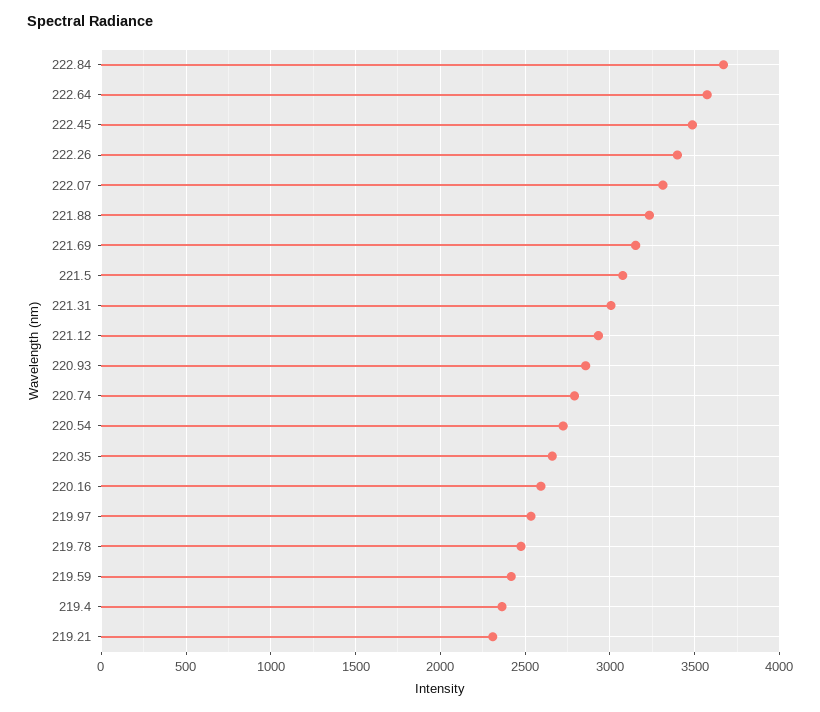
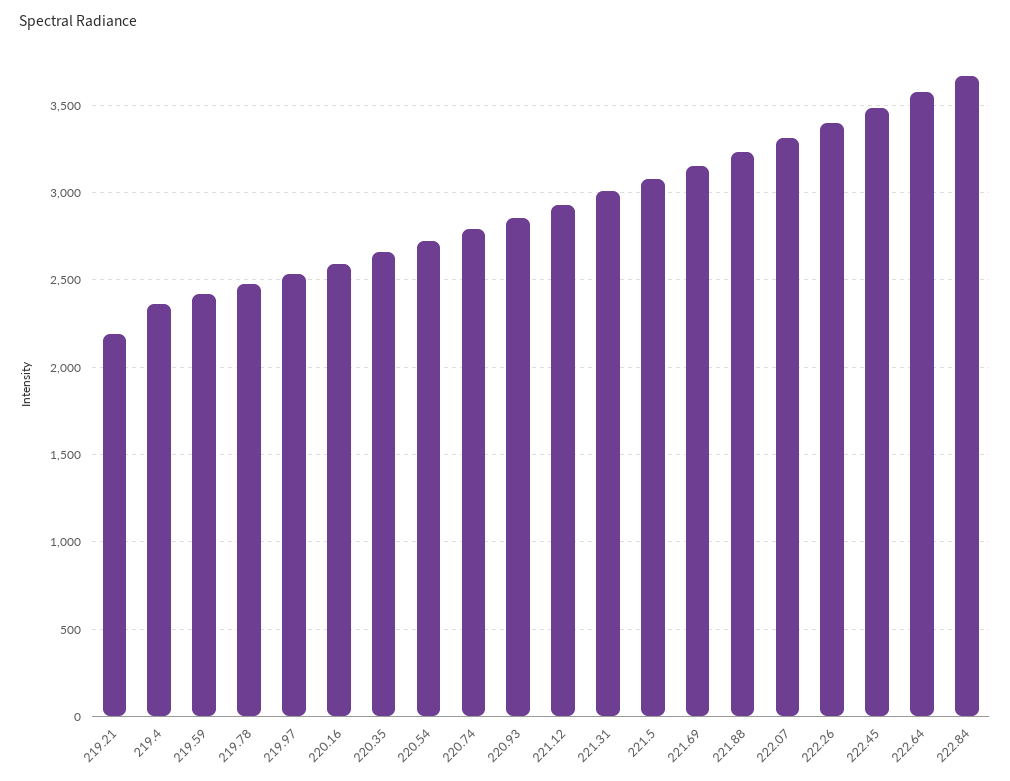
219.21: 2300 -> 2200

